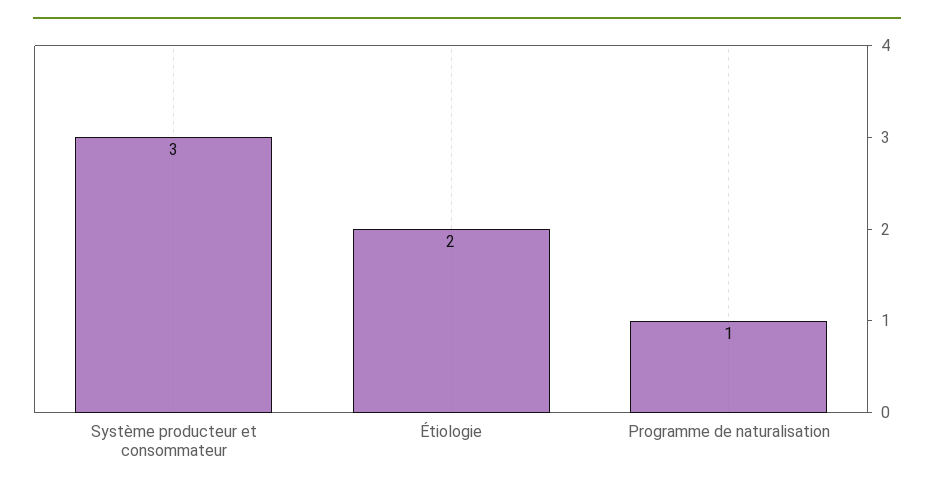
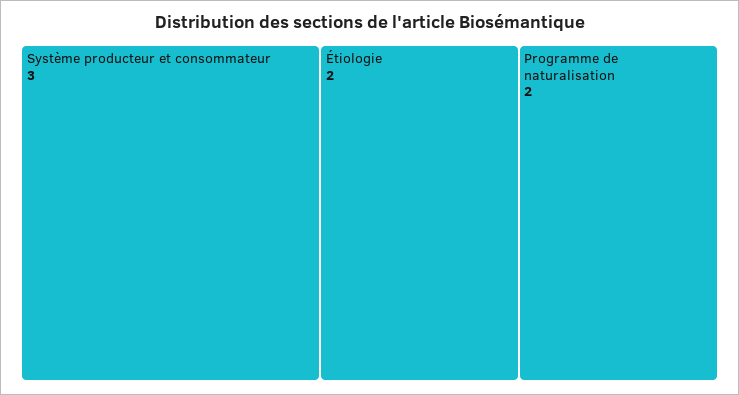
Programme de naturalisation: 1 -> 2

